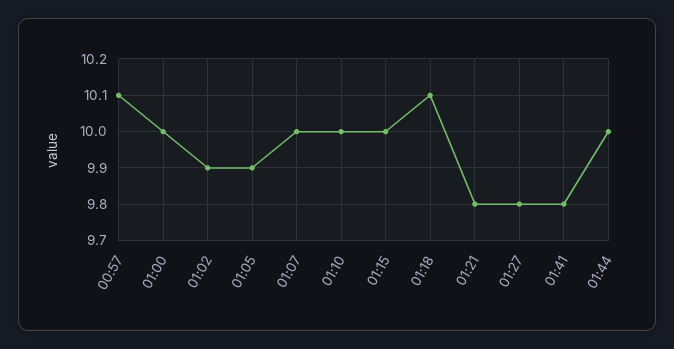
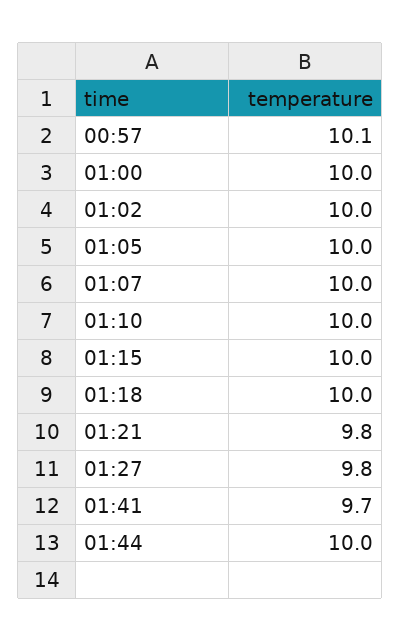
01:02: 9.9 -> 10
01:05: 9.9 -> 10
01:18: 10.1 -> 10
01:41: 9.8 -> 9.7

